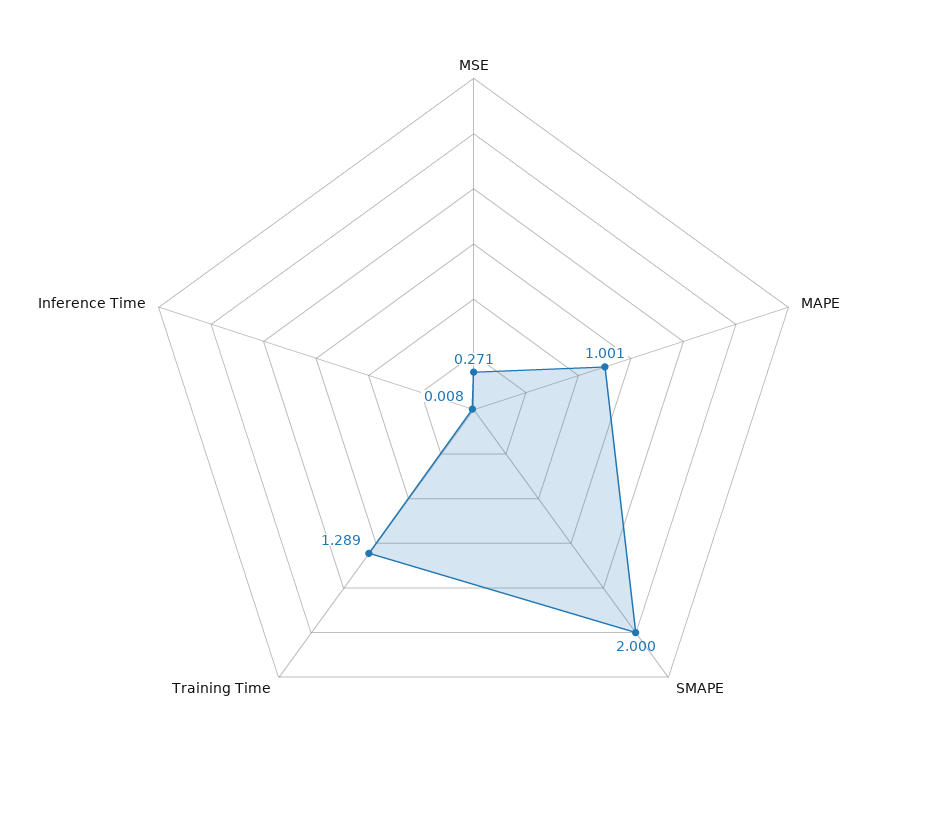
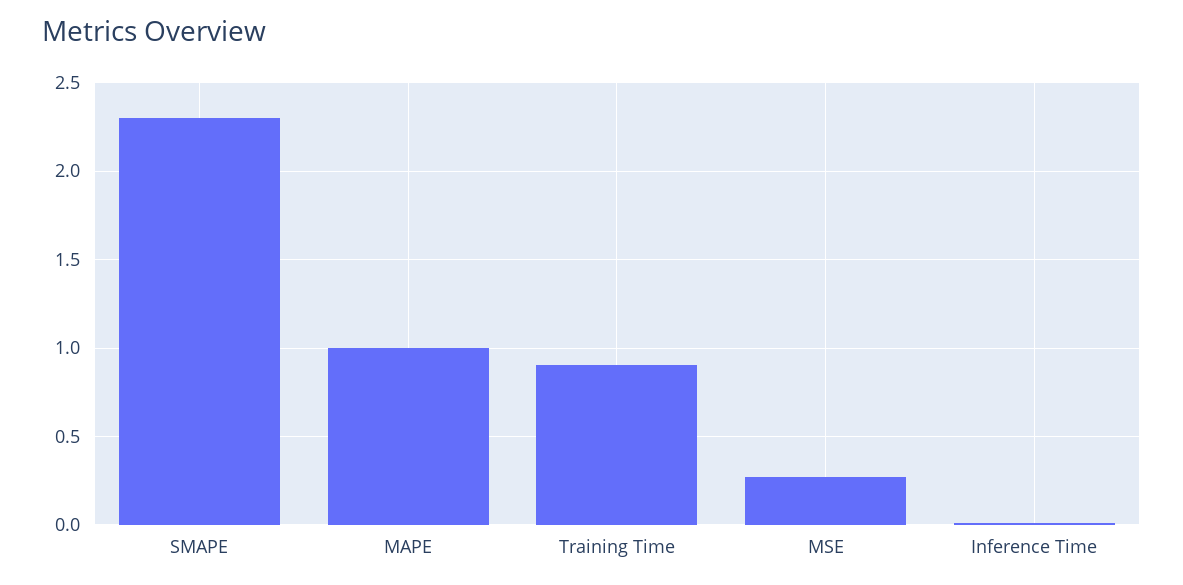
SMAPE: 2 -> 2.3
Training Time: 1.289 -> 0.9

